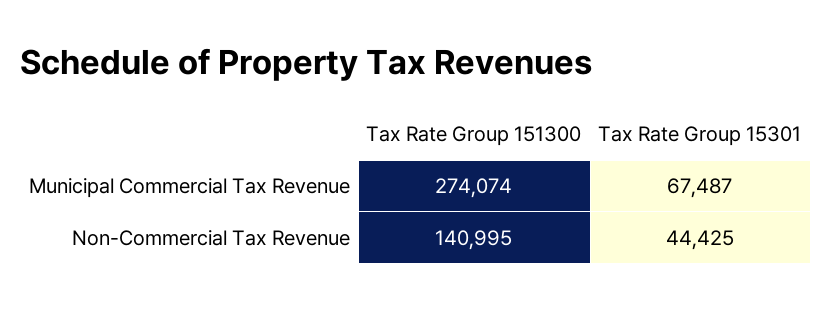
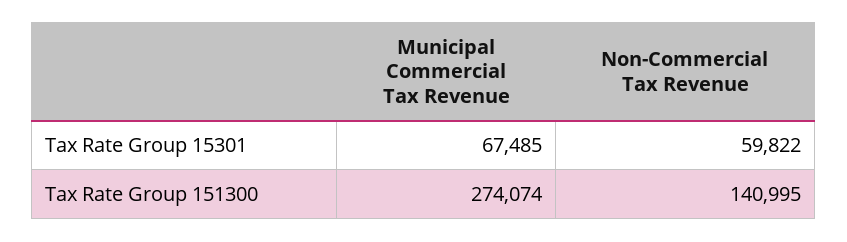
Tax Rate Group 15301, Municipal Commercial Tax Revenue: 67487 -> 67485
Tax Rate Group 15301, Non-Commercial Tax Revenue: 44425 -> 59822

